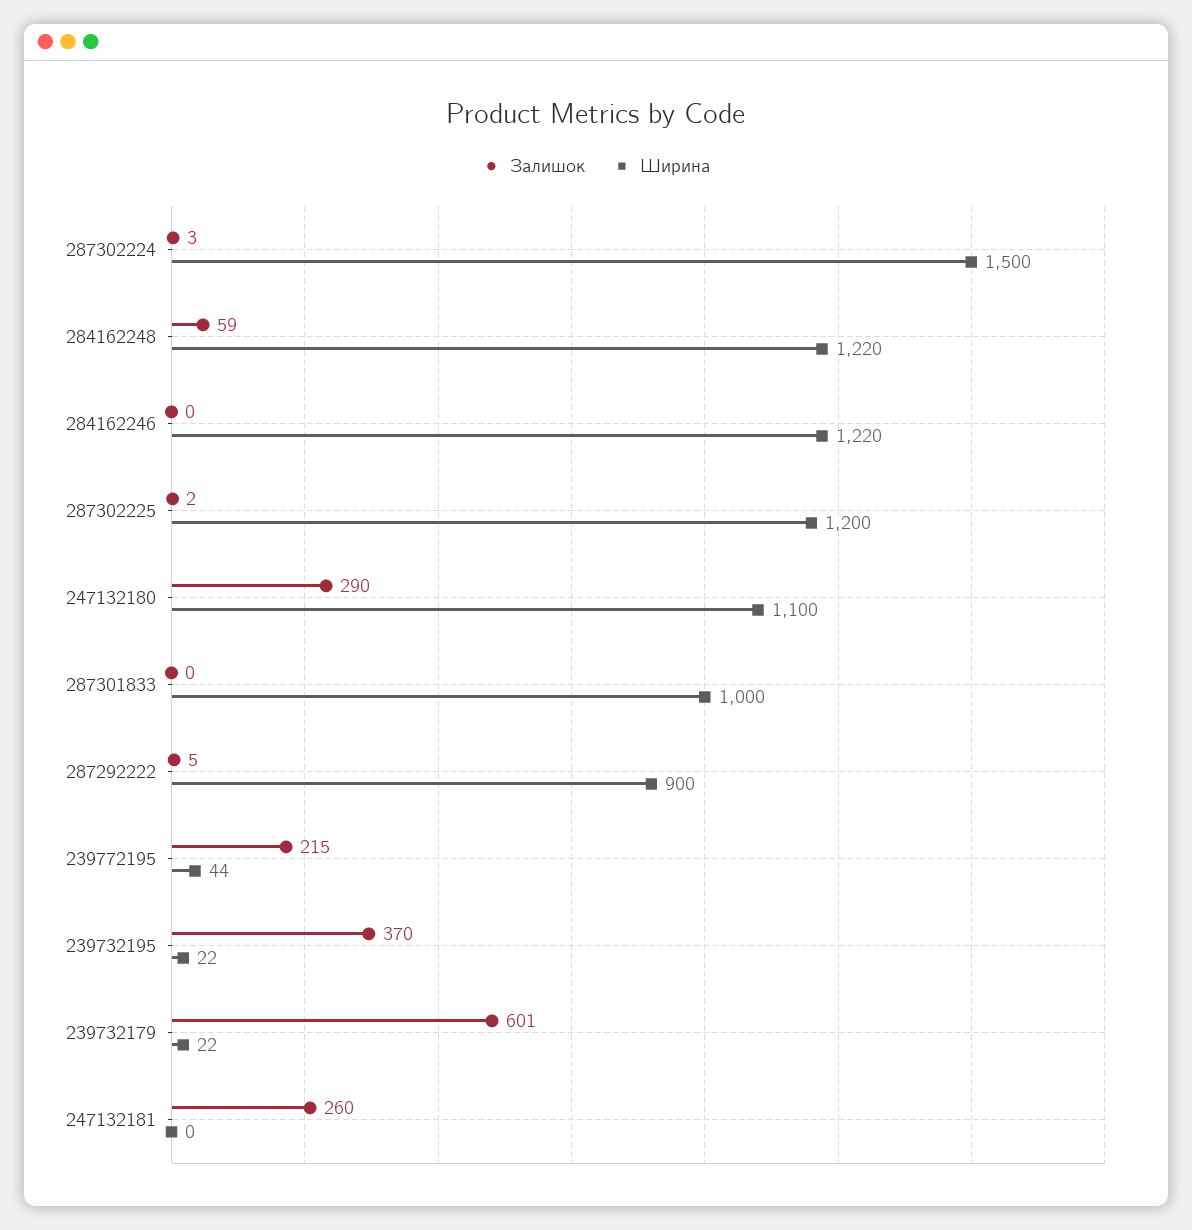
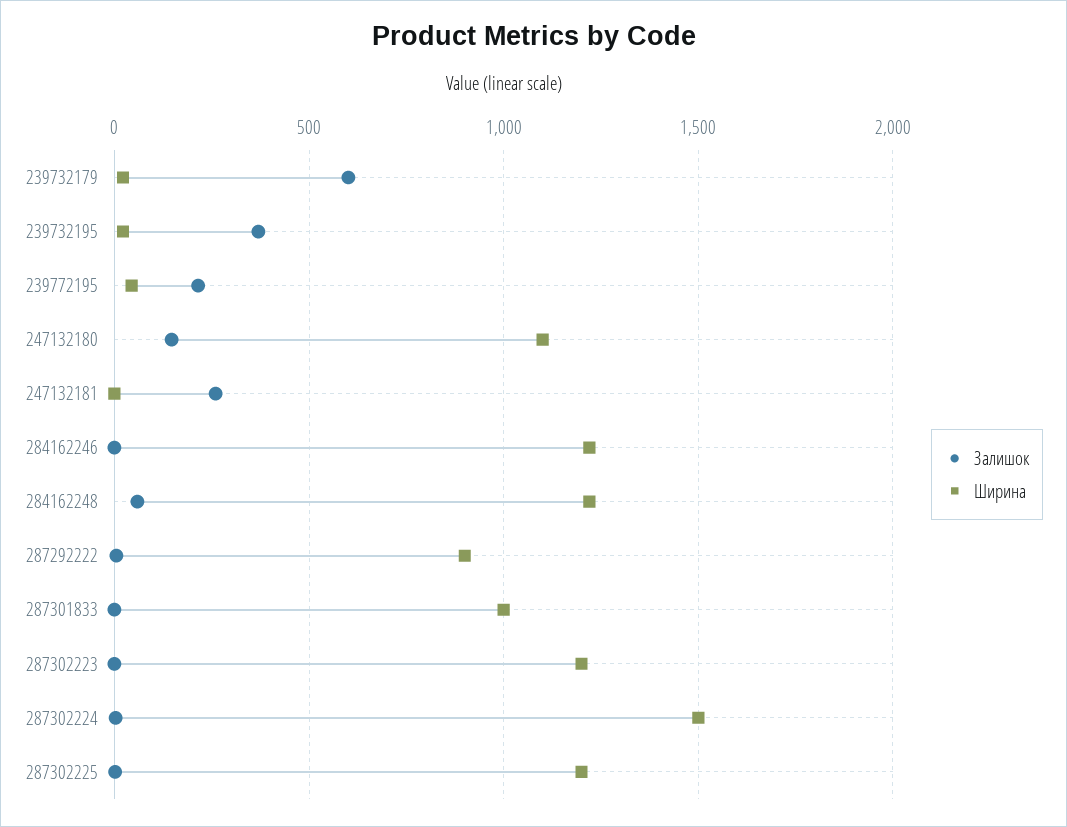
Залишок, 247132180: 290 -> 150
Залишок, 287302223: none -> 0
Ширина, 287302223: none -> 1200

